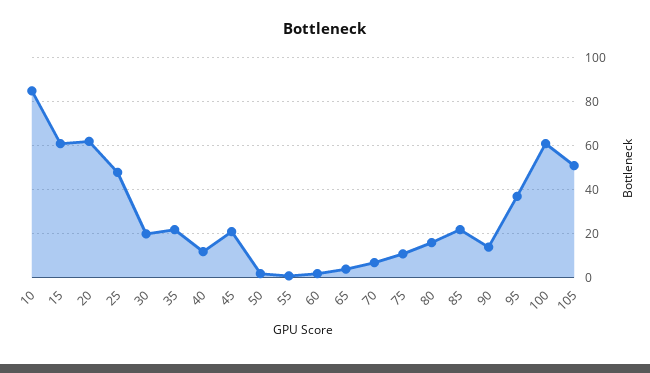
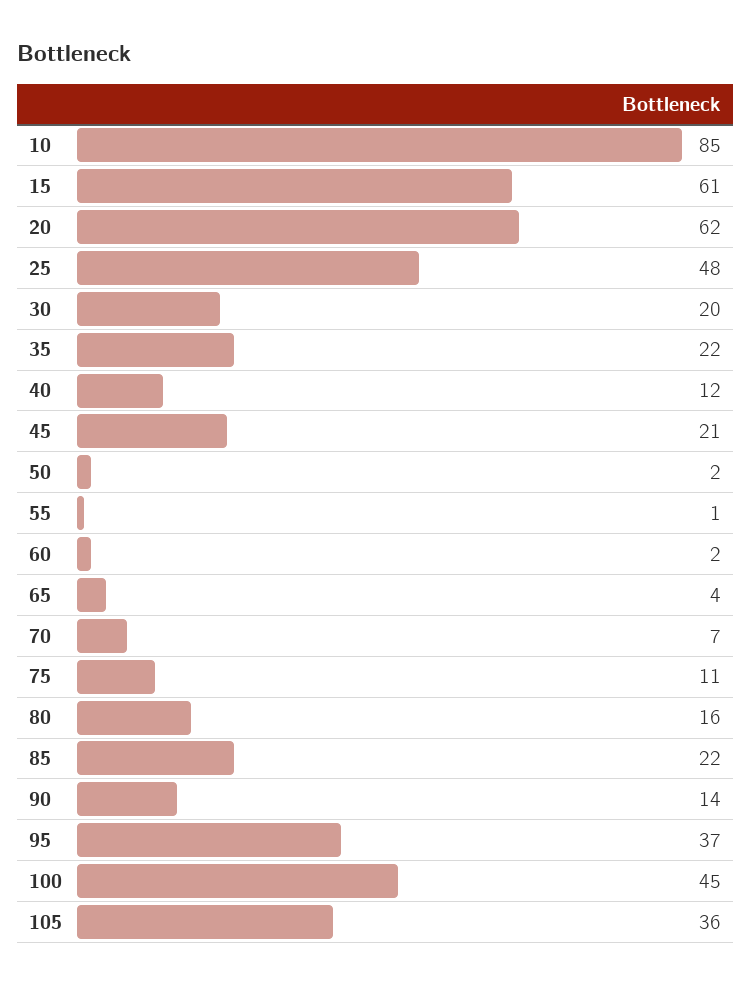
100: 60 -> 45
105: 50 -> 36

